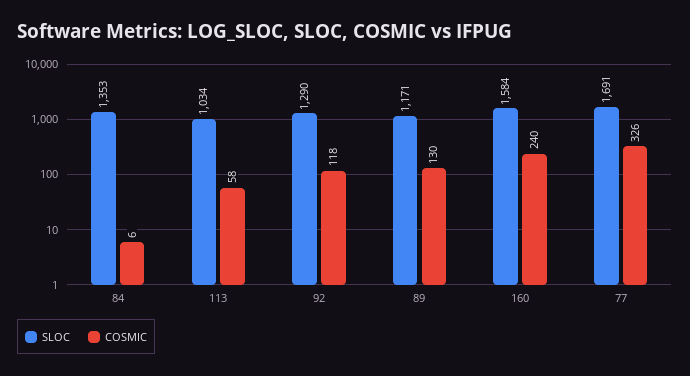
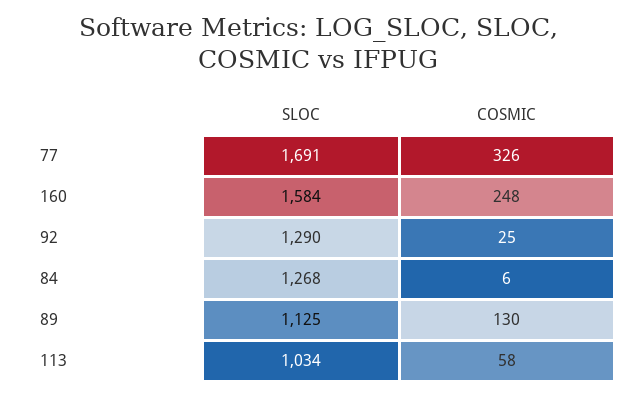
SLOC, 84: 1353 -> 1268
COSMIC, 92: 118 -> 25
SLOC, 89: 1171 -> 1125
COSMIC, 160: 240 -> 248

